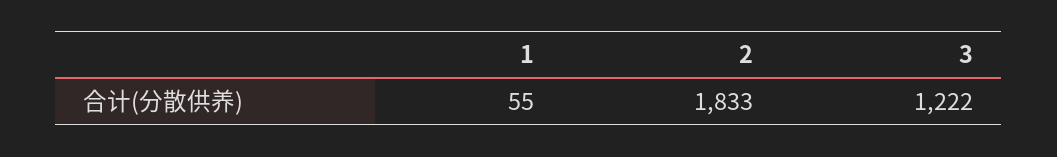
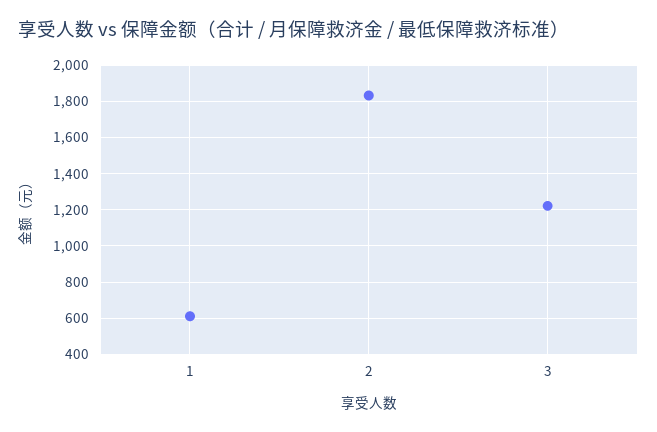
1: 55 -> 600

